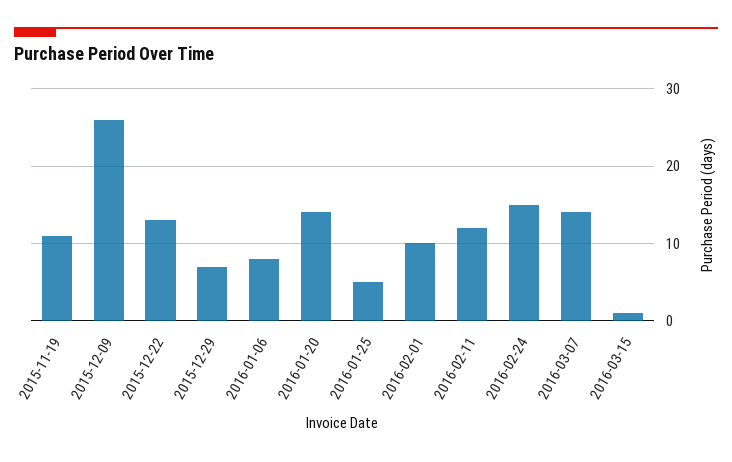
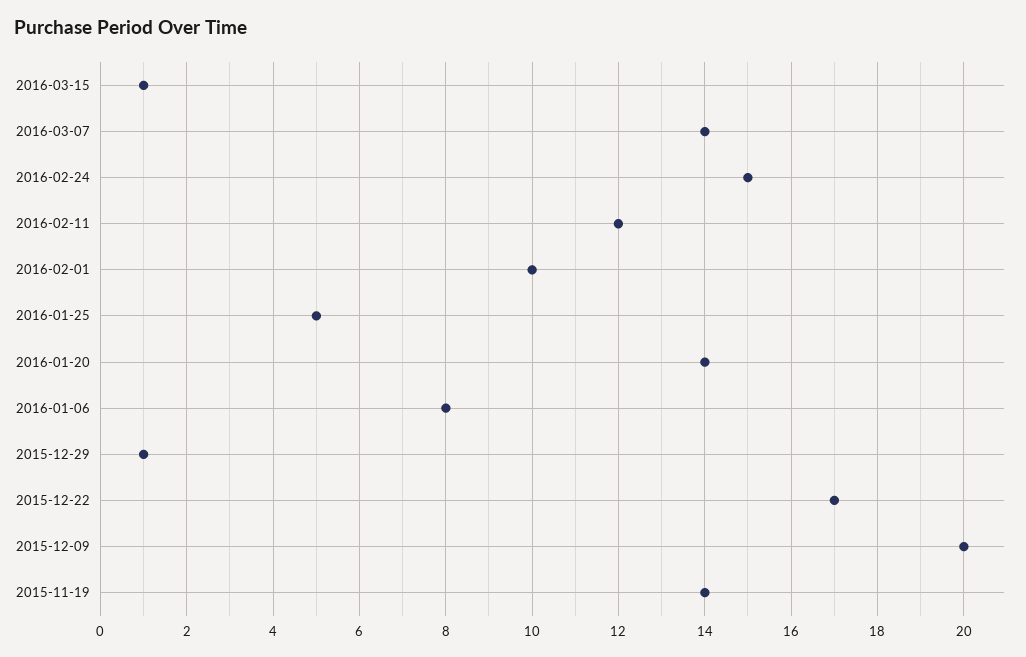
2015-11-19: 11 -> 14
2015-12-09: 26 -> 20
2015-12-22: 13 -> 17
2015-12-29: 7 -> 1

